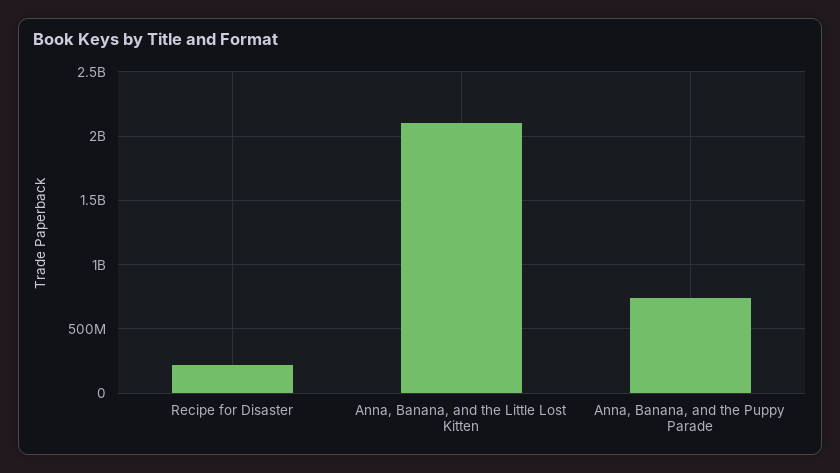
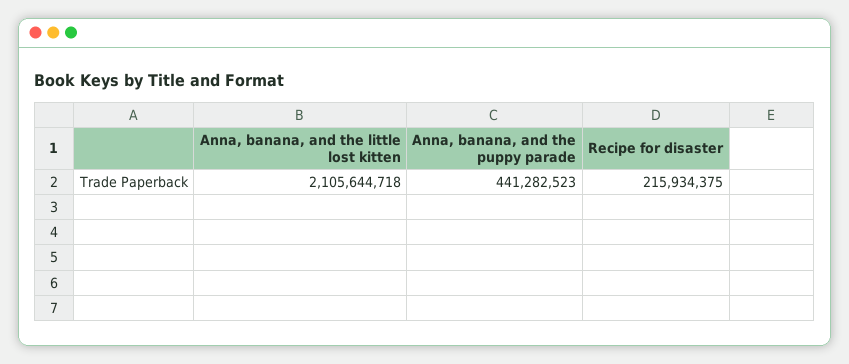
Anna, Banana, and the Puppy Parade: 750000000 -> 441282523

